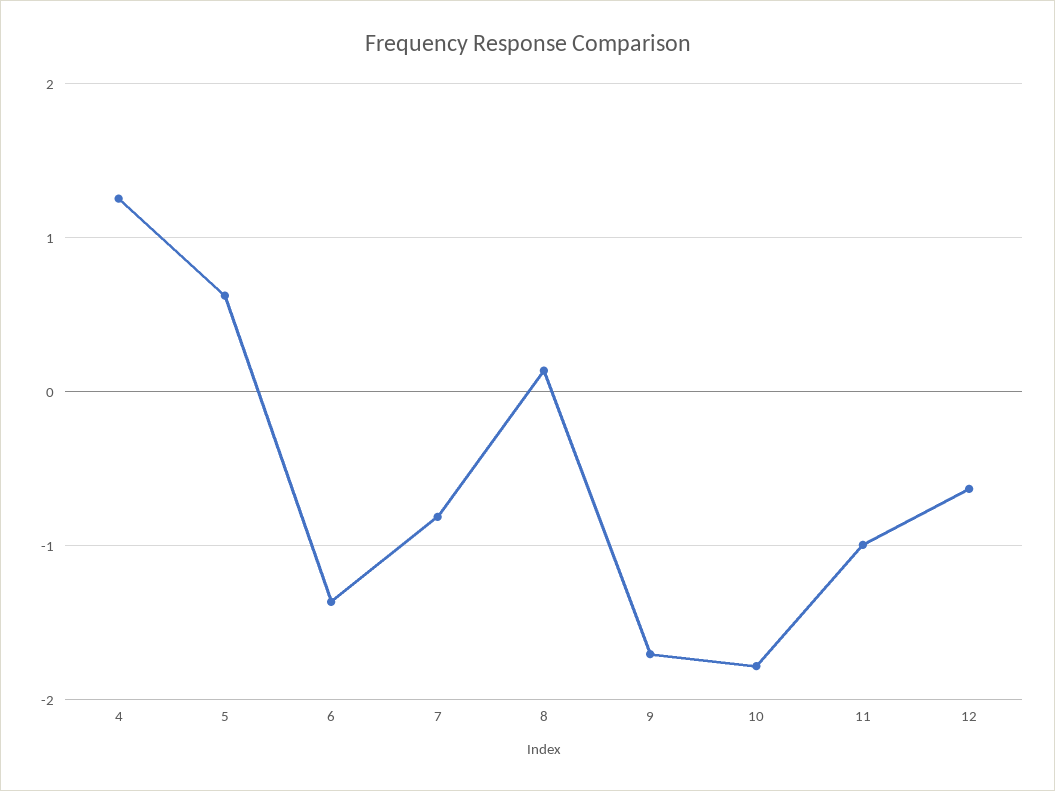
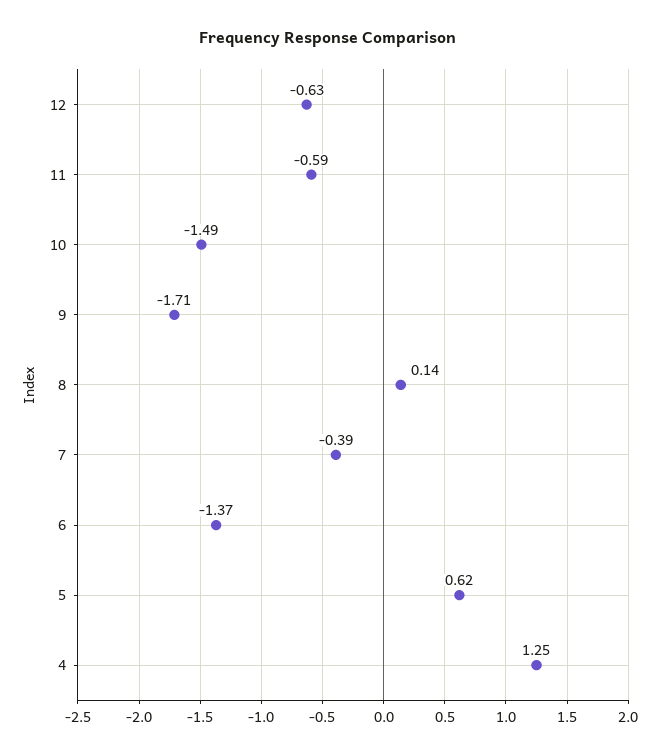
7: -0.8 -> -0.39
10: -1.8 -> -1.49
11: -1 -> -0.59

